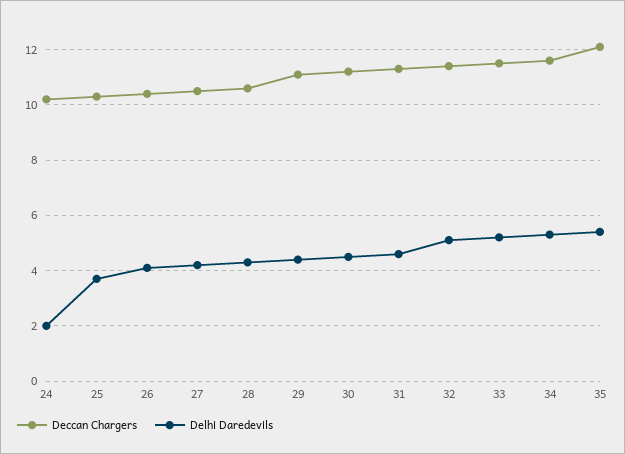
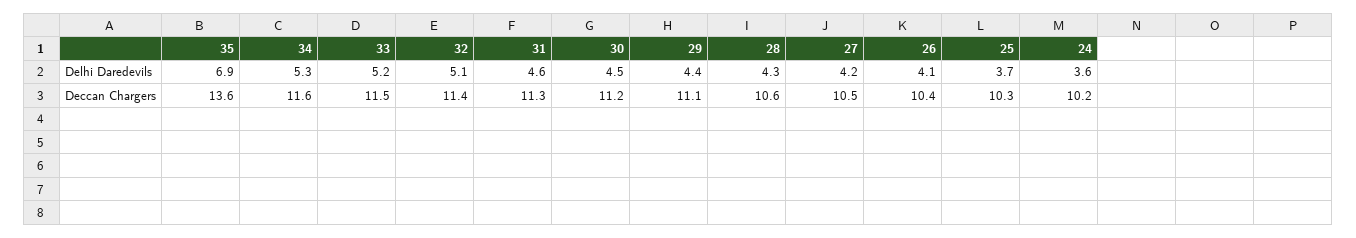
Delhi Daredevils, 24: 2 -> 3.6
Deccan Chargers, 35: 12 -> 13.6
Delhi Daredevils, 35: 5.5 -> 6.9

